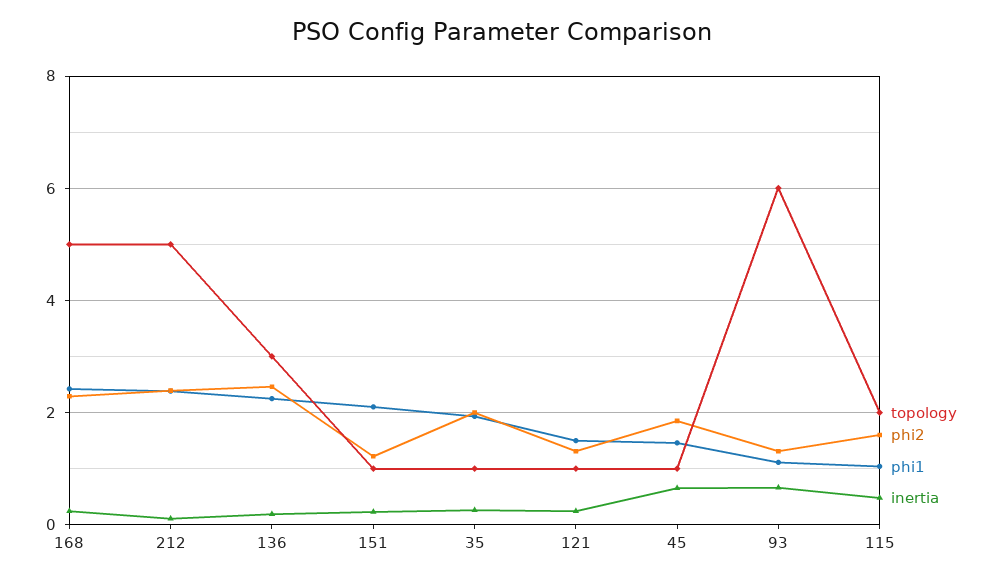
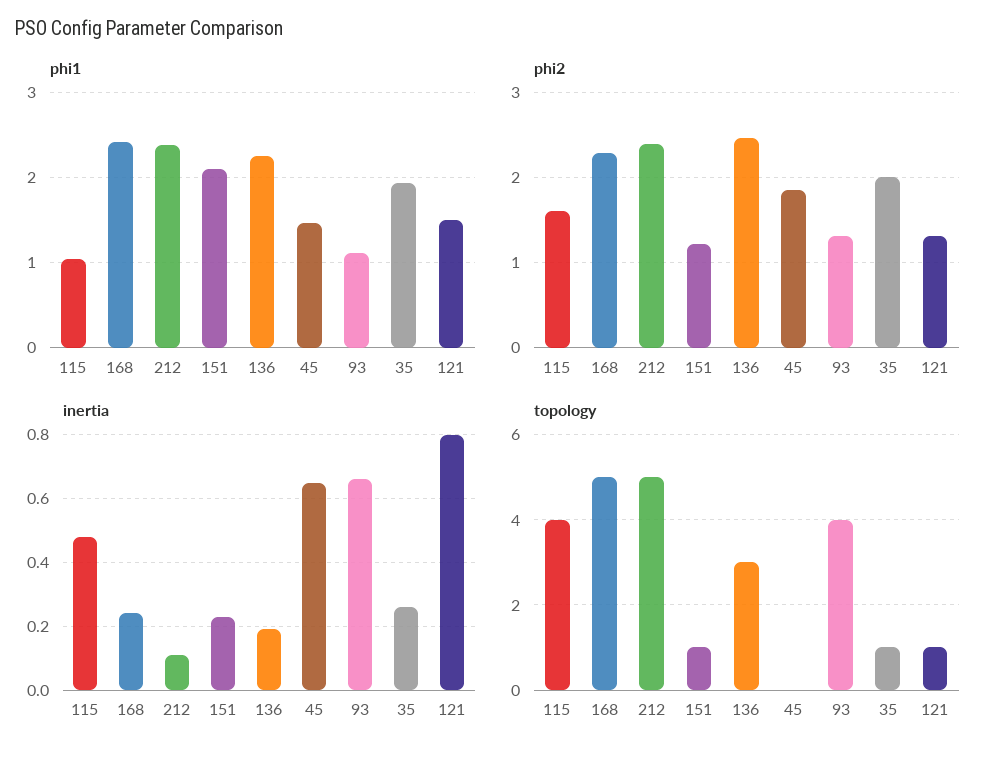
inertia, 121: 0.2 -> 0.8
topology, 45: 1 -> 0
topology, 93: 6 -> 4
topology, 115: 2 -> 4

